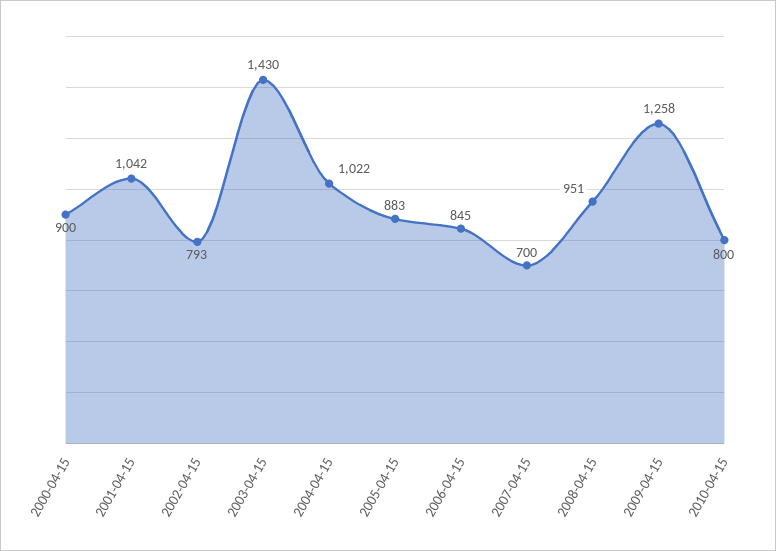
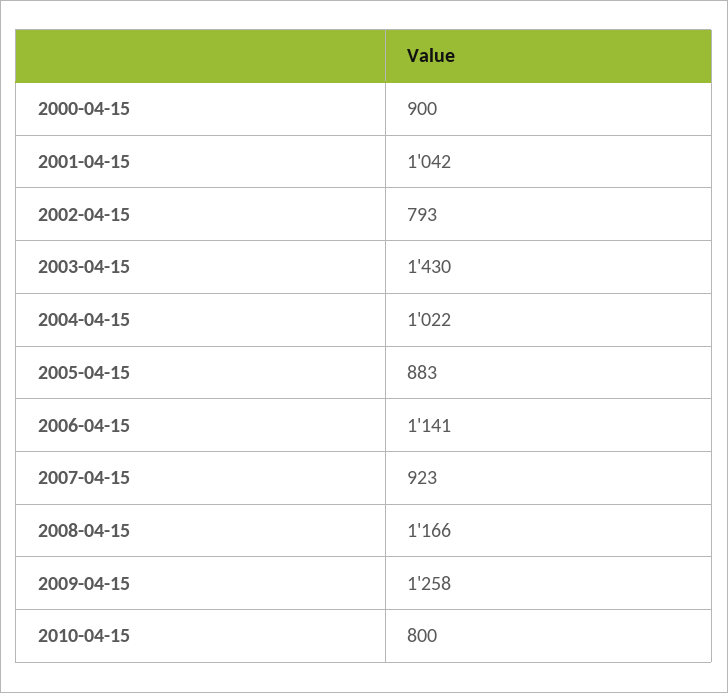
2006-04-15: 845 -> 1141
2007-04-15: 700 -> 923
2008-04-15: 951 -> 1166

